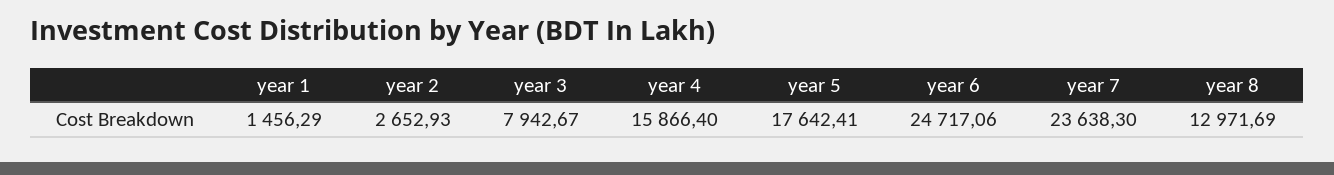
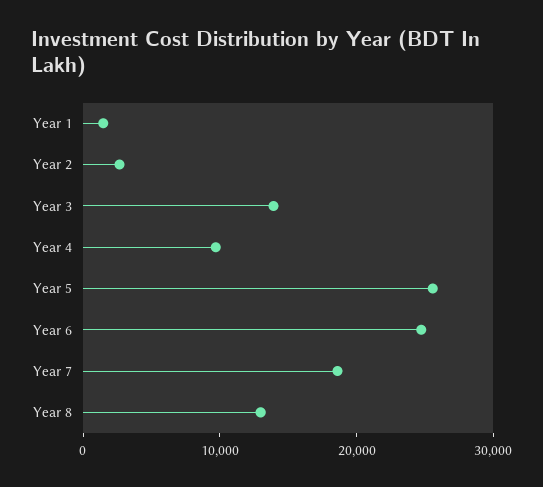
year 3: 7942.67 -> 14000
year 4: 15866.4 -> 10000
year 5: 17642.41 -> 26000
year 7: 23638.3 -> 18000

